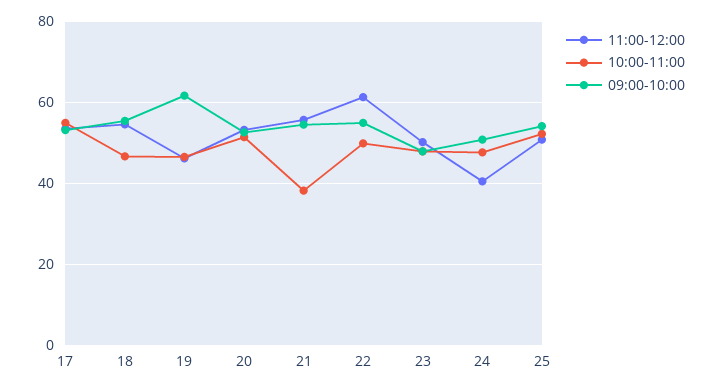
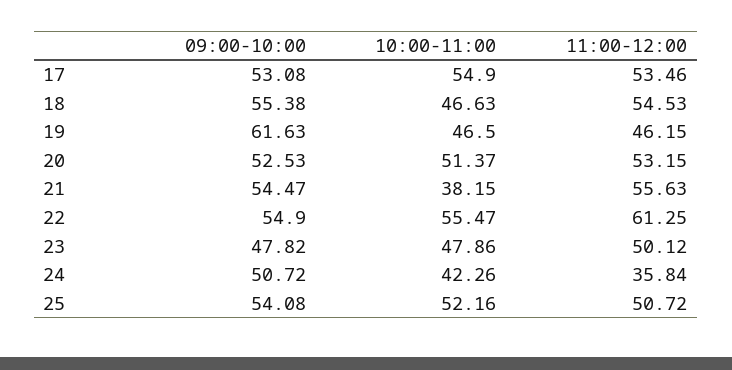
10:00-11:00, 22: 50 -> 55.47
11:00-12:00, 24: 40 -> 35.84
10:00-11:00, 24: 48 -> 42.26

